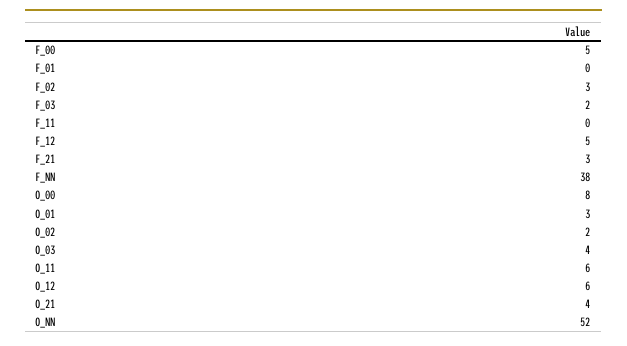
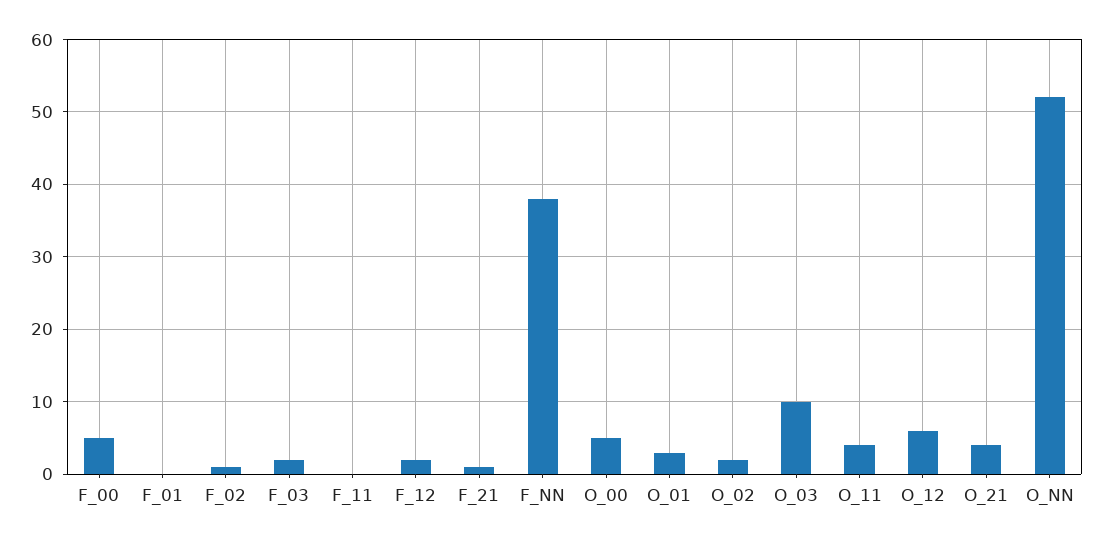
F_02: 3 -> 1
F_12: 5 -> 2
F_21: 3 -> 1
O_00: 8 -> 5
O_03: 4 -> 10
O_11: 6 -> 4

